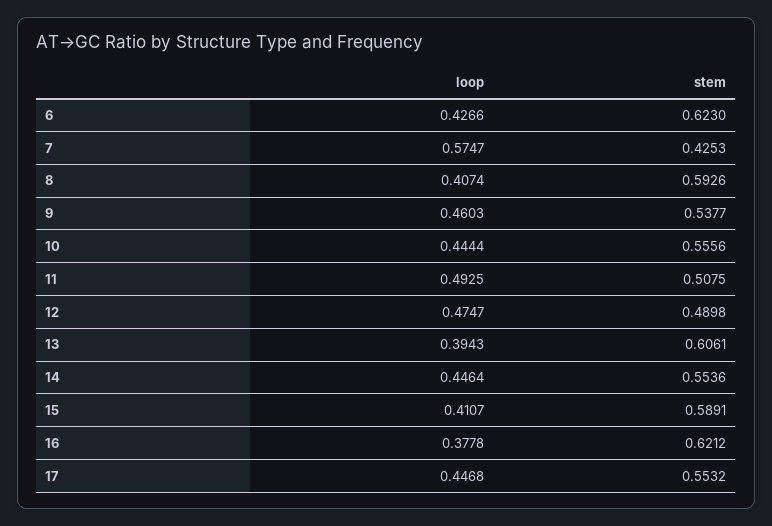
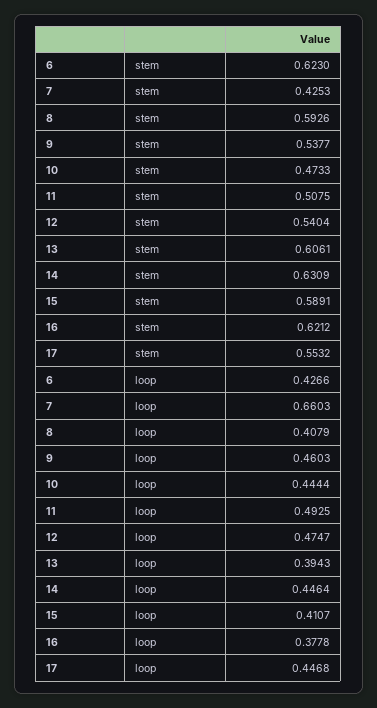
loop, 7: 0.5747 -> 0.6603
loop, 8: 0.4074 -> 0.4079
stem, 10: 0.5556 -> 0.4733
stem, 12: 0.4898 -> 0.5404
stem, 14: 0.5536 -> 0.6309

